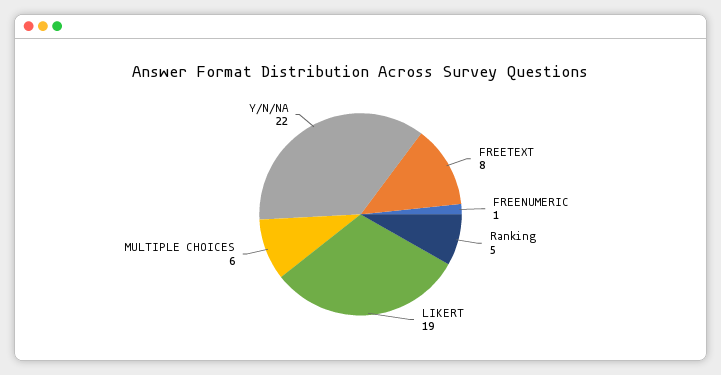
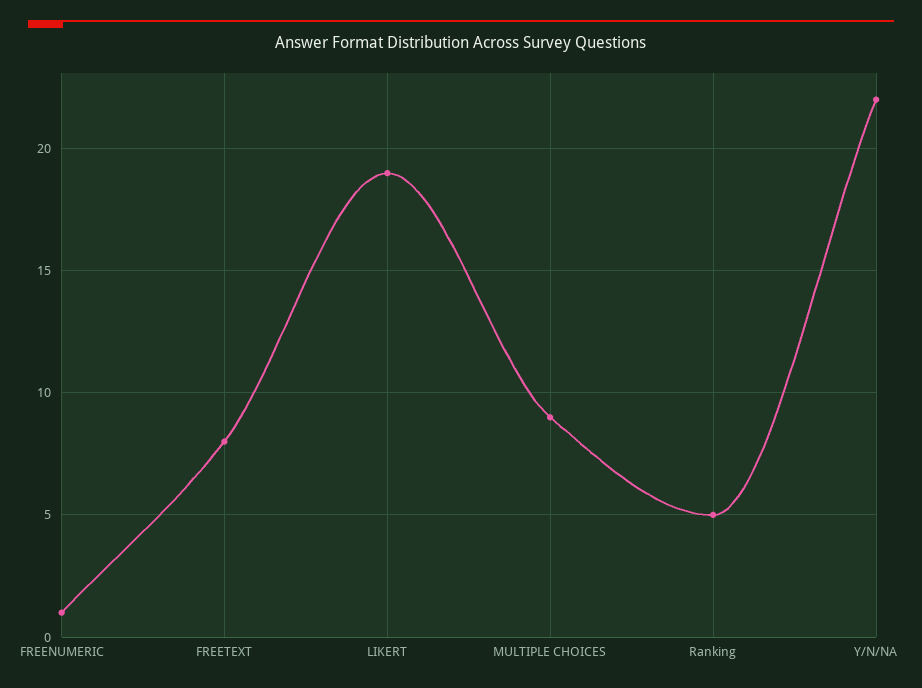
MULTIPLE CHOICES: 6 -> 9

